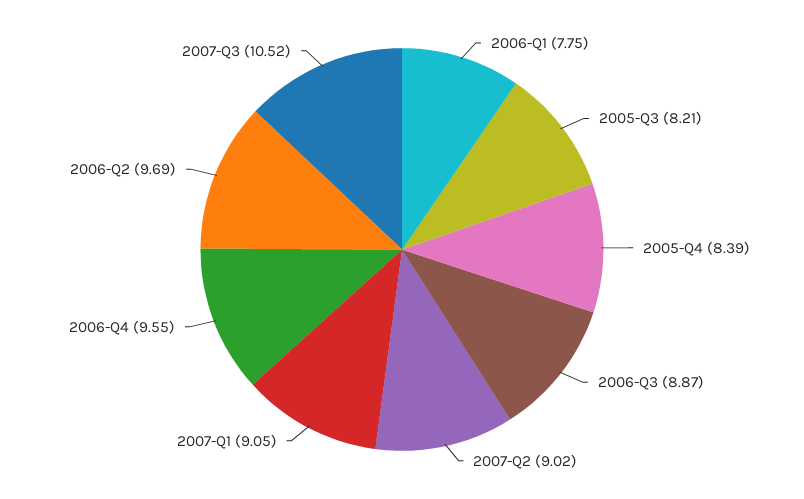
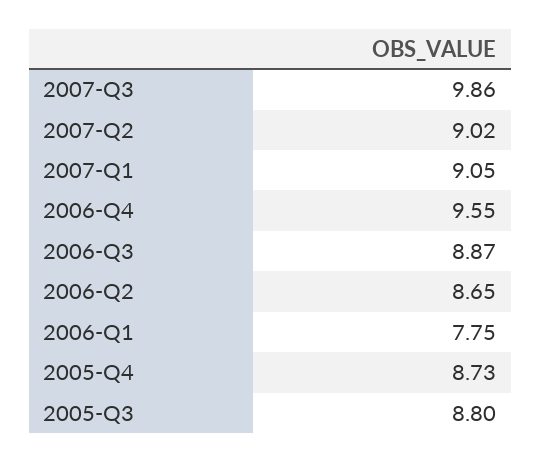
2005-Q3: 8.21 -> 8.8
2005-Q4: 8.39 -> 8.73
2006-Q2: 9.69 -> 8.65
2007-Q3: 10.52 -> 9.86

